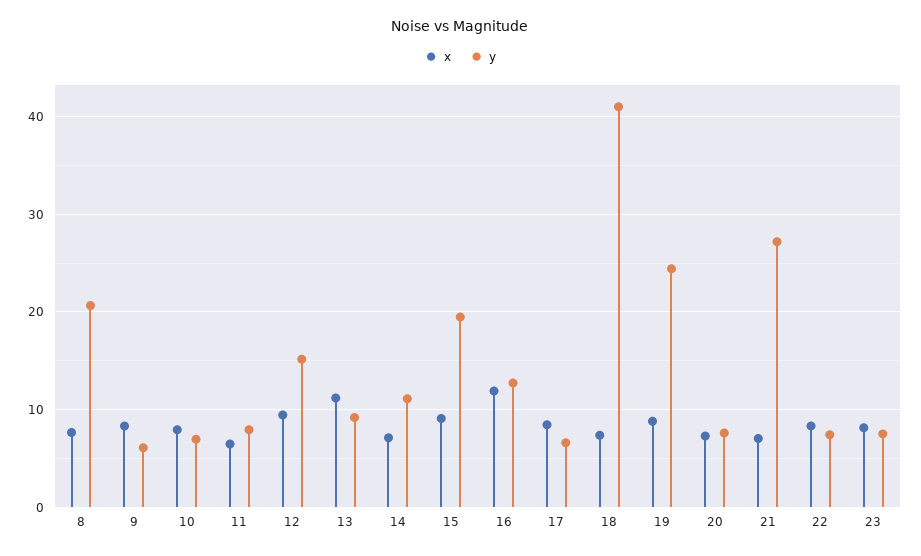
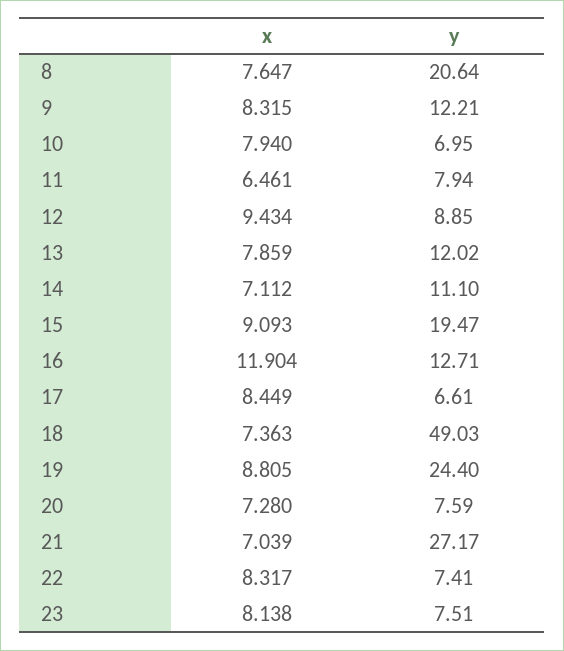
y, 9: 6 -> 12.21
y, 12: 15 -> 8.85
x, 13: 11 -> 7.859
y, 13: 9 -> 12.02
y, 18: 41 -> 49.03

